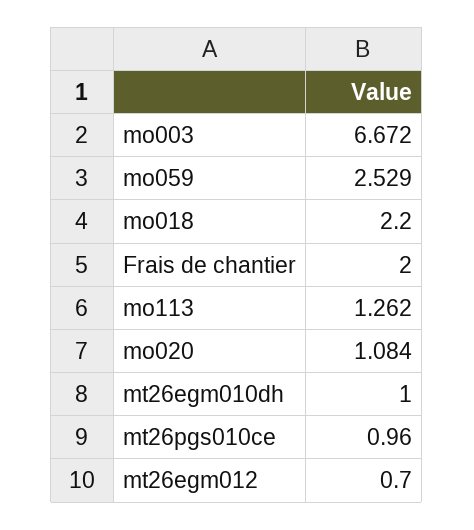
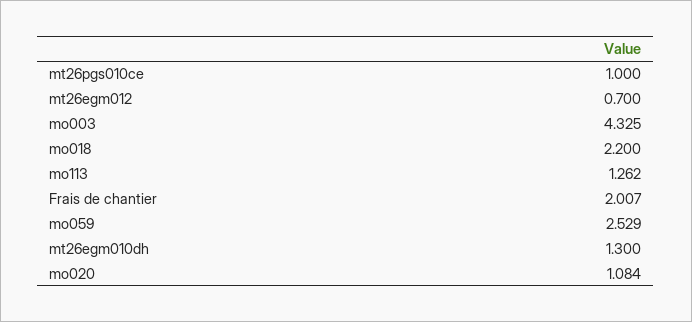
mo003: 6.672 -> 4.325
Frais de chantier: 2 -> 2.007
mt26egm010dh: 1 -> 1.3
mt26pgs010ce: 0.96 -> 1

